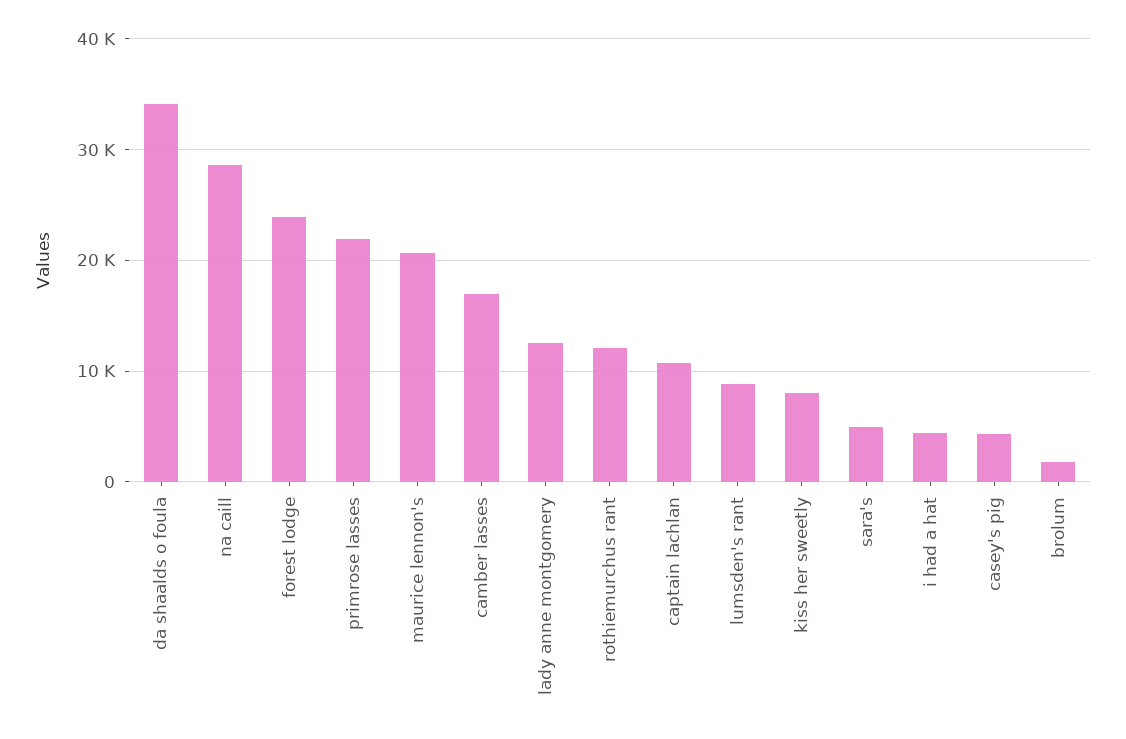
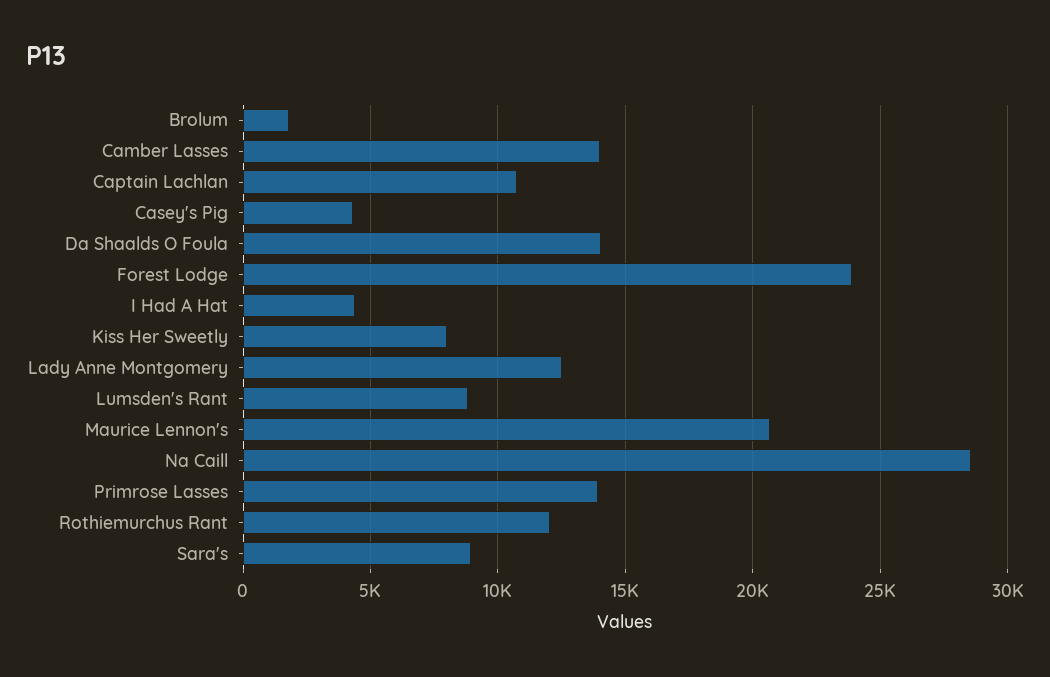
da shaalds o foula: 34000 -> 14000
primrose lasses: 22000 -> 14000
camber lasses: 17000 -> 14000
sara's: 5000 -> 9000

